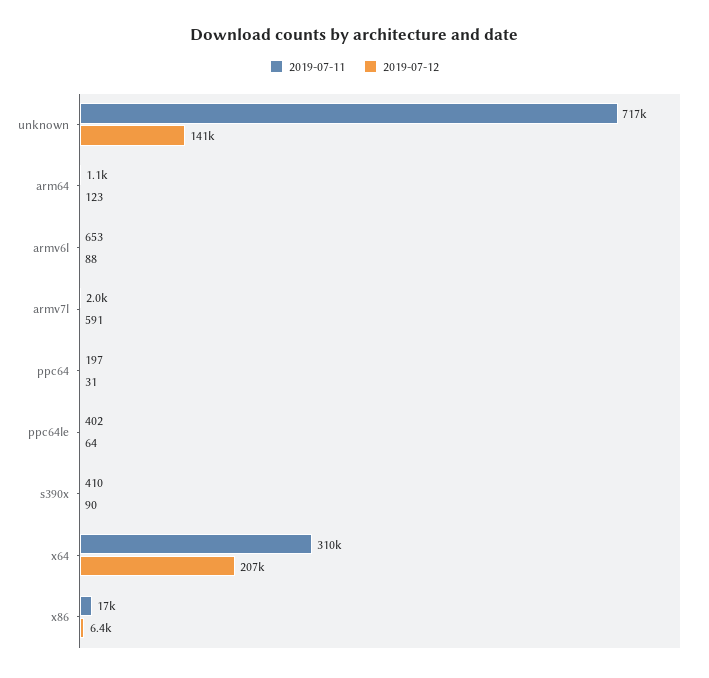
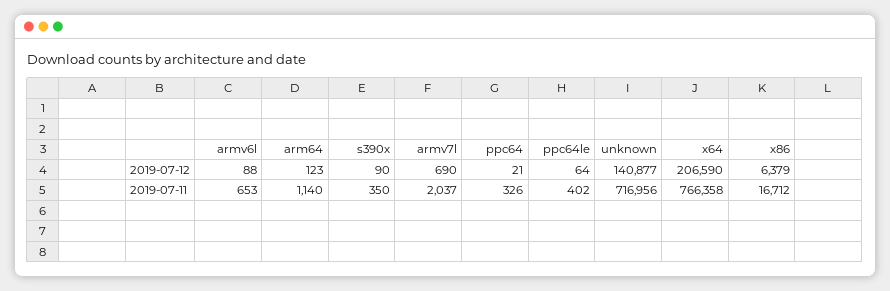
2019-07-12, armv7l: 591 -> 690
2019-07-11, ppc64: 197 -> 326
2019-07-12, ppc64: 31 -> 21
2019-07-11, s390x: 410 -> 350
2019-07-11, x64: 310000 -> 766358

